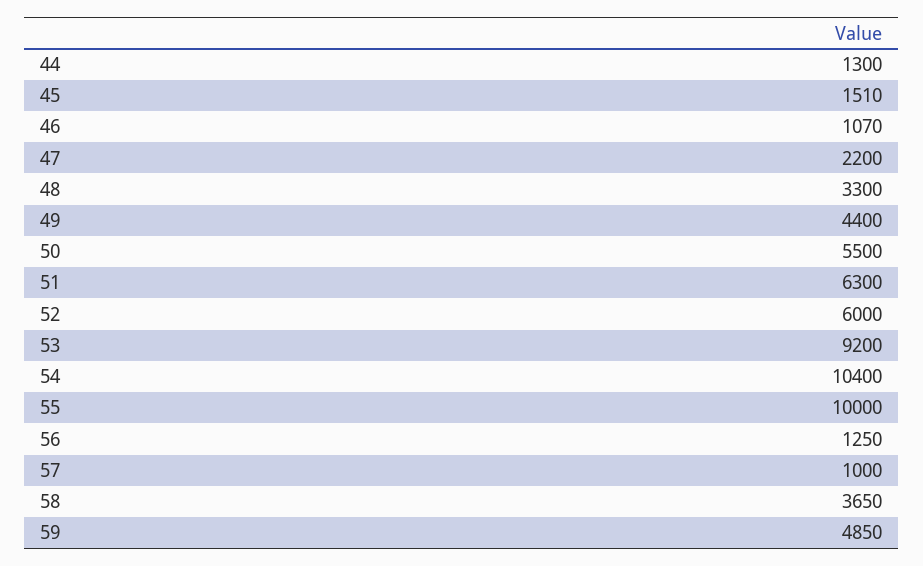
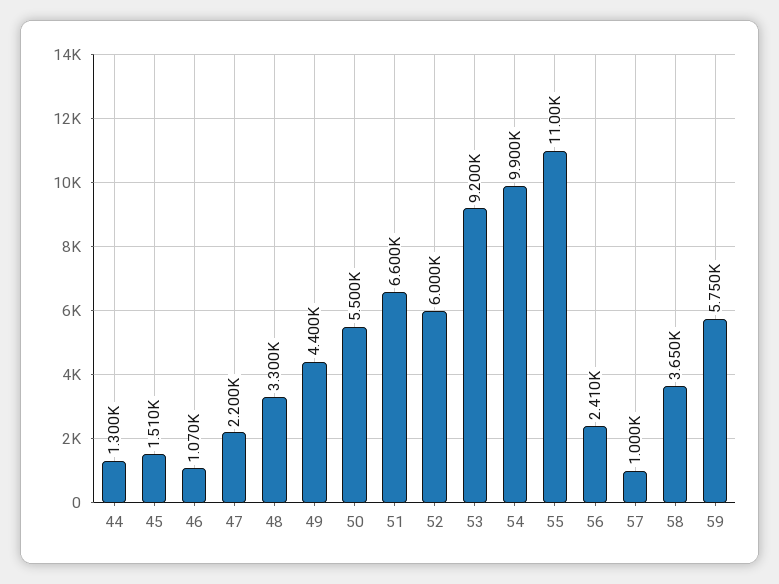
51: 6300 -> 6600
54: 10400 -> 9900
55: 10000 -> 11000
56: 1250 -> 2410
59: 4850 -> 5750

